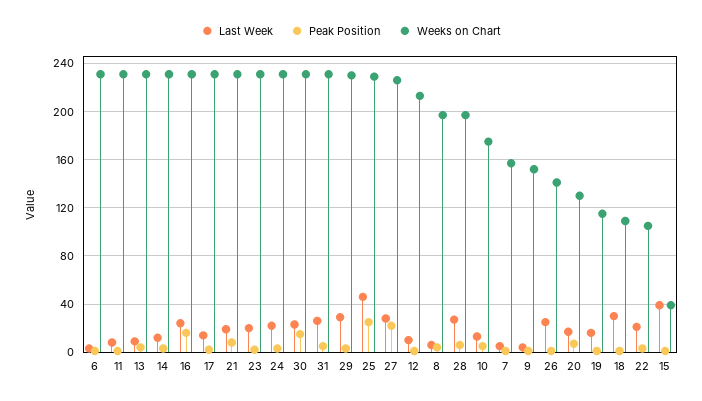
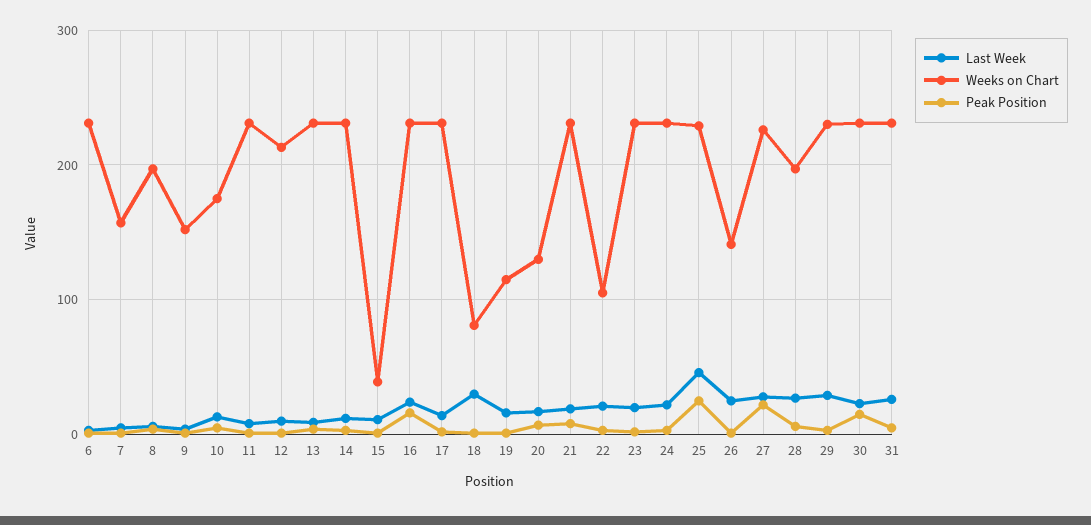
Weeks on Chart, 18: 110 -> 80
Last Week, 15: 40 -> 10

